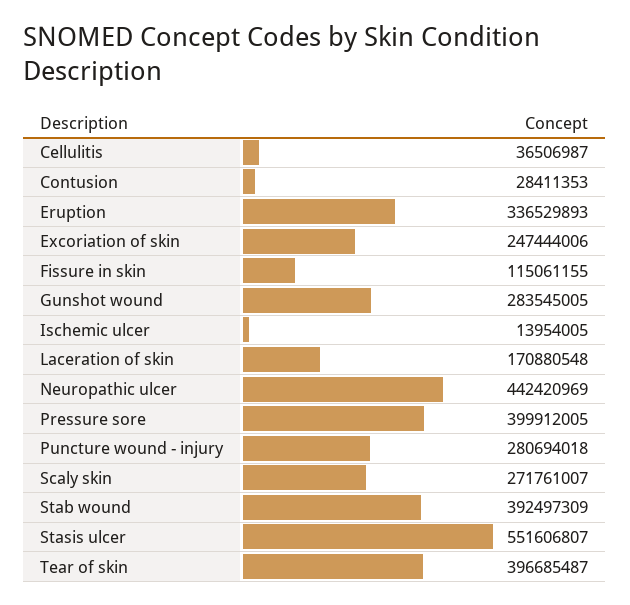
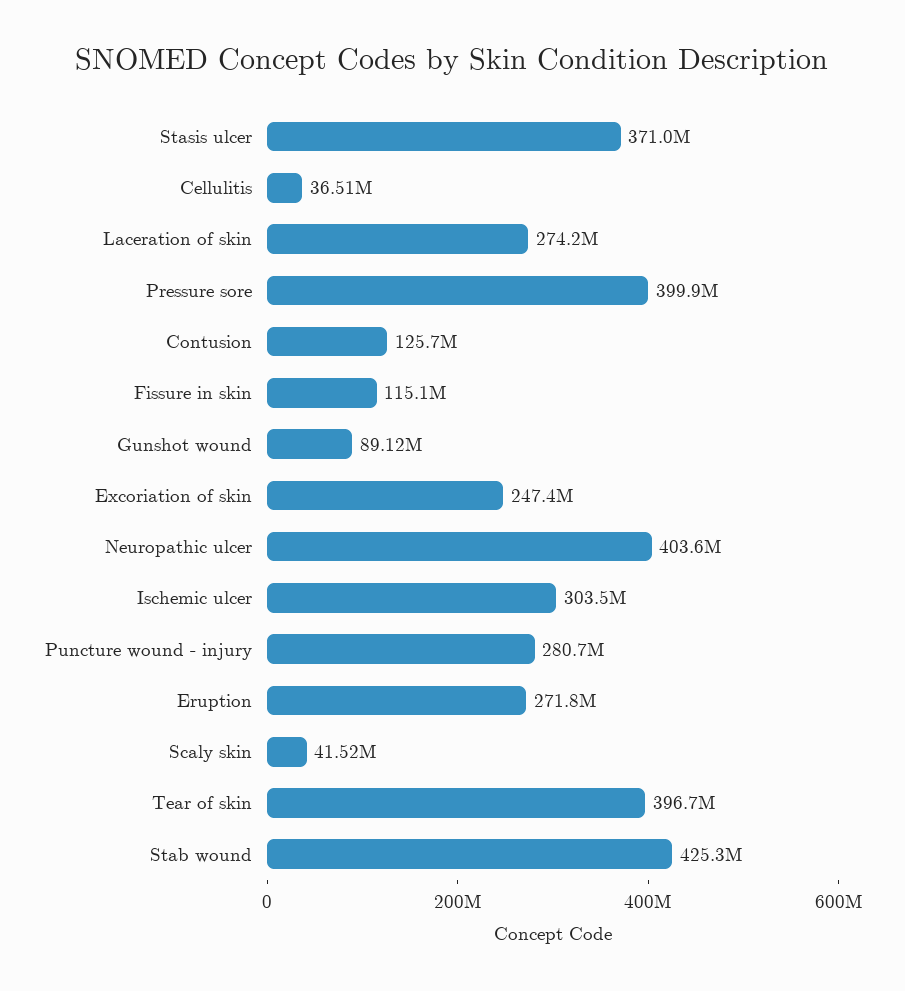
Contusion: 28411353 -> 125700000
Eruption: 336529893 -> 271800000
Gunshot wound: 283545005 -> 89120000
Ischemic ulcer: 13954005 -> 303500000
Laceration of skin: 170880548 -> 274200000
Neuropathic ulcer: 442420969 -> 403600000
Scaly skin: 271761007 -> 41520000
Stab wound: 392497309 -> 425300000
Stasis ulcer: 551606807 -> 371000000

